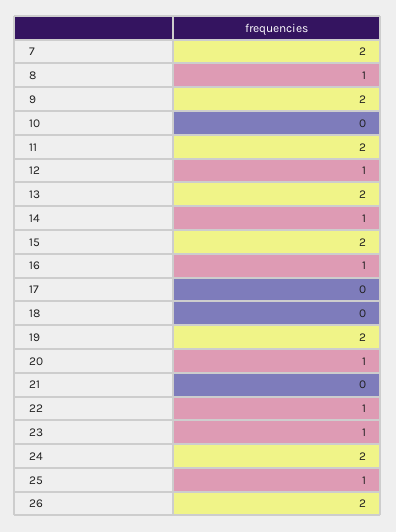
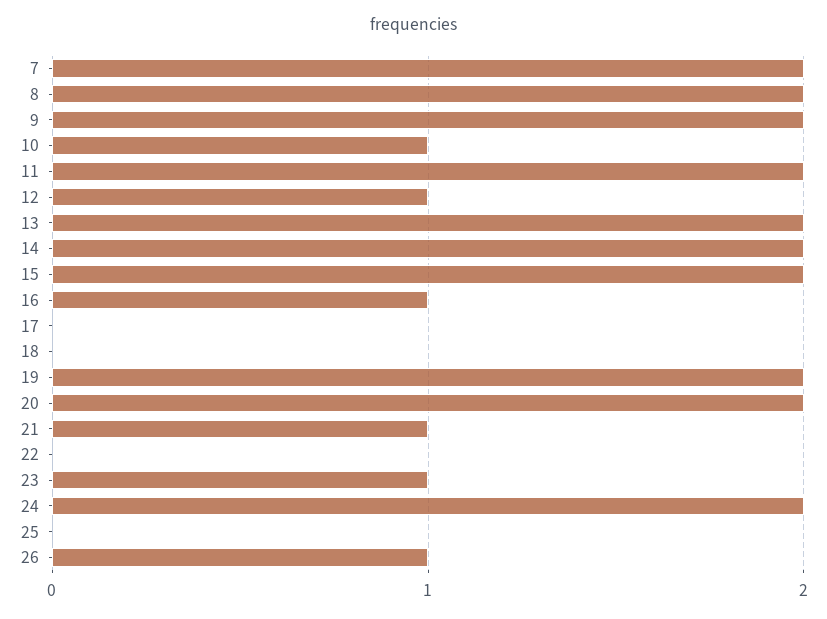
8: 1 -> 2
10: 0 -> 1
14: 1 -> 2
20: 1 -> 2
21: 0 -> 1
22: 1 -> 0
25: 1 -> 0
26: 2 -> 1

